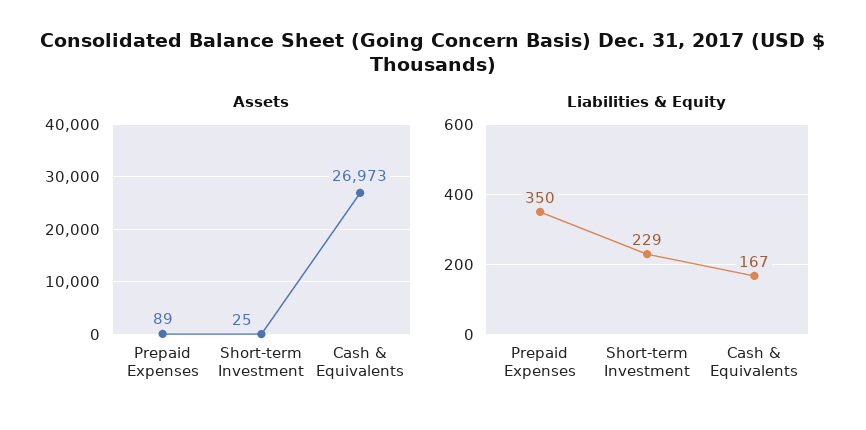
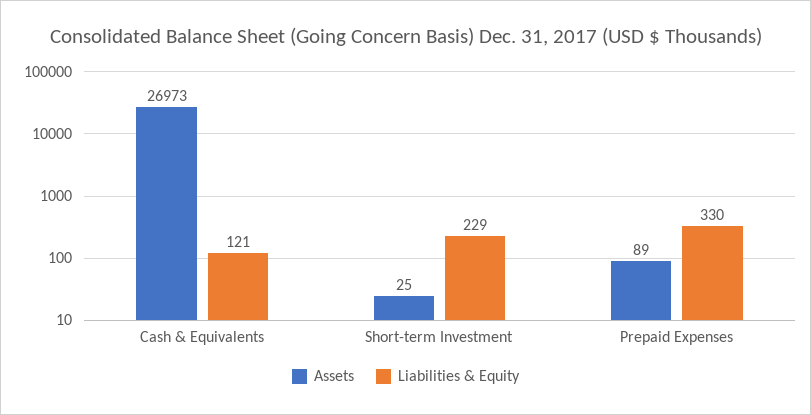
Liabilities & Equity, Prepaid Expenses: 350 -> 330
Liabilities & Equity, Cash & Equivalents: 167 -> 121

